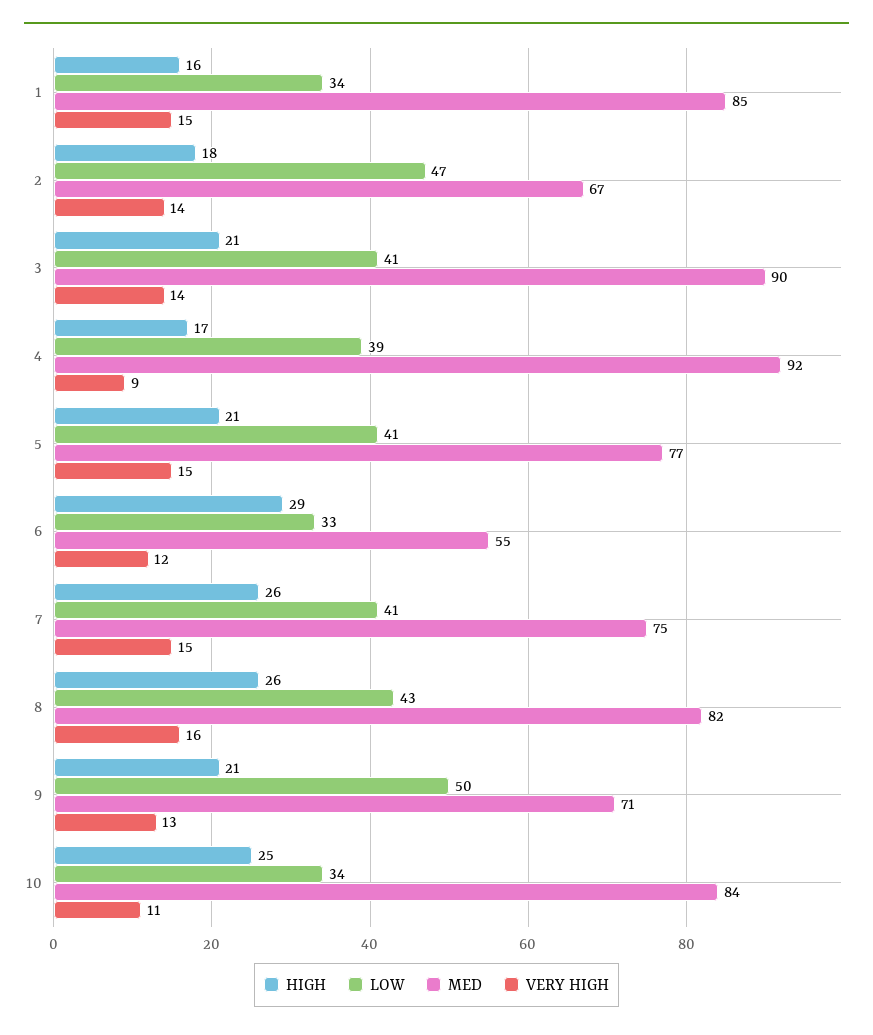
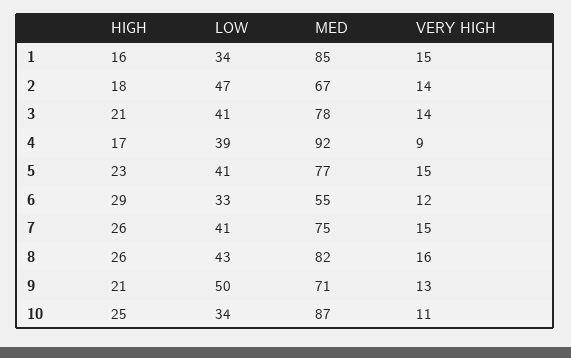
MED, 3: 90 -> 78
HIGH, 5: 21 -> 23
MED, 10: 84 -> 87

